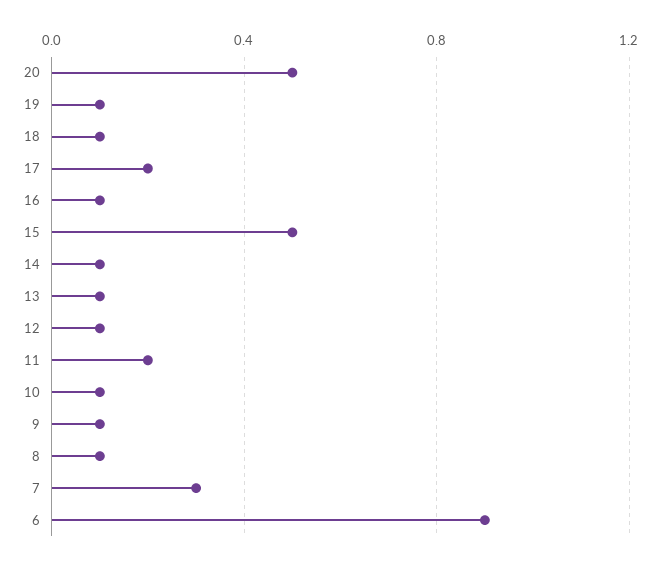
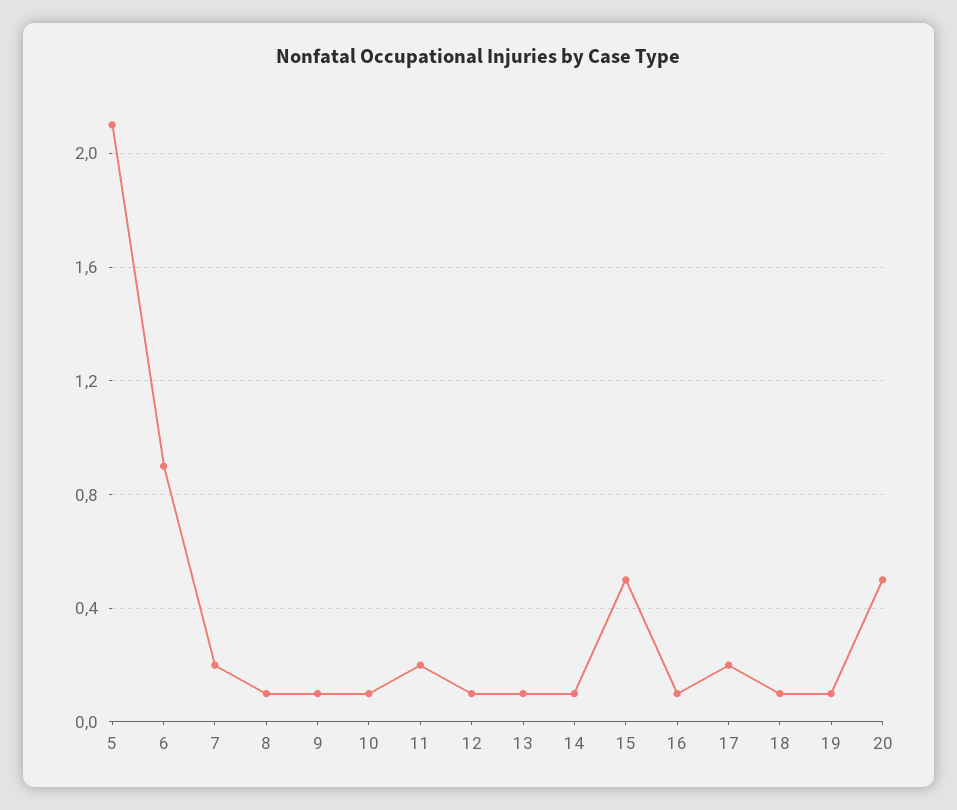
7: 0.3 -> 0.2
5: none -> 2.1

